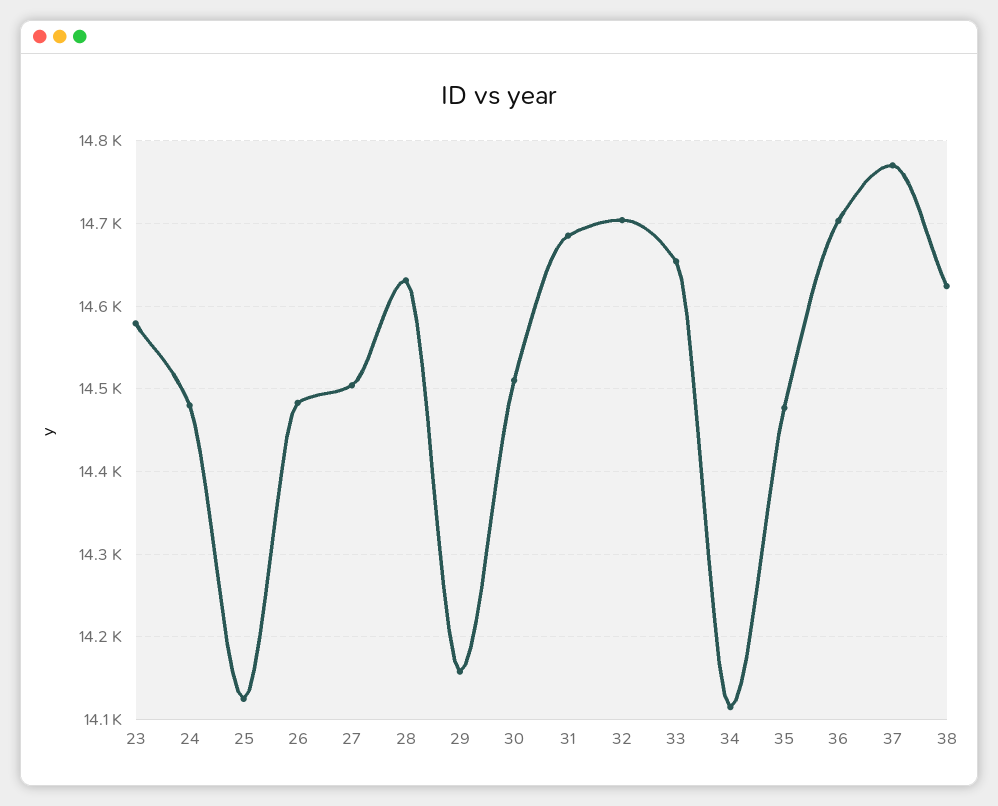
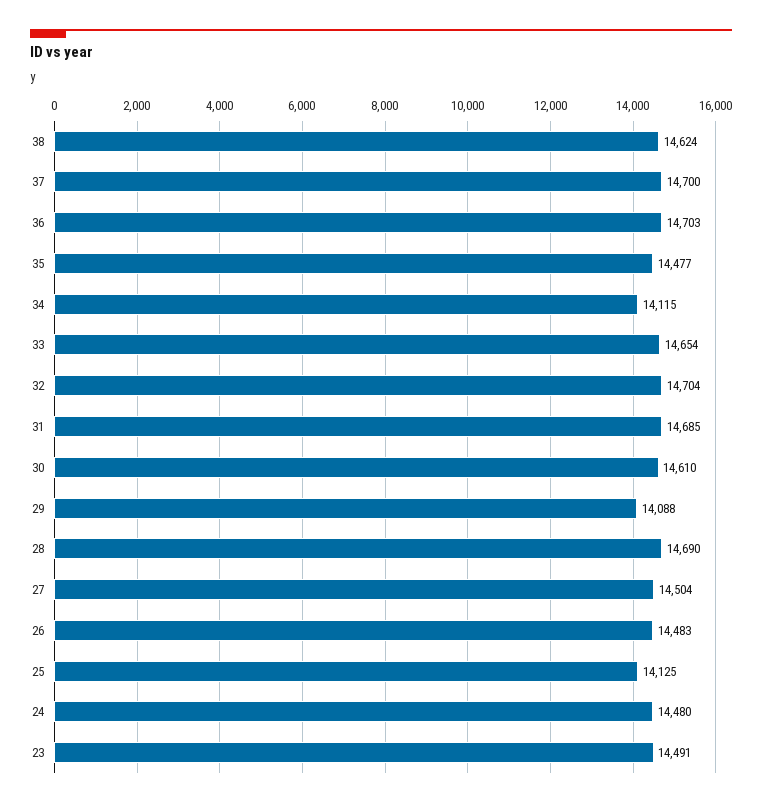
23: 14580 -> 14491
28: 14630 -> 14690
29: 14160 -> 14088
30: 14510 -> 14610
37: 14770 -> 14700

